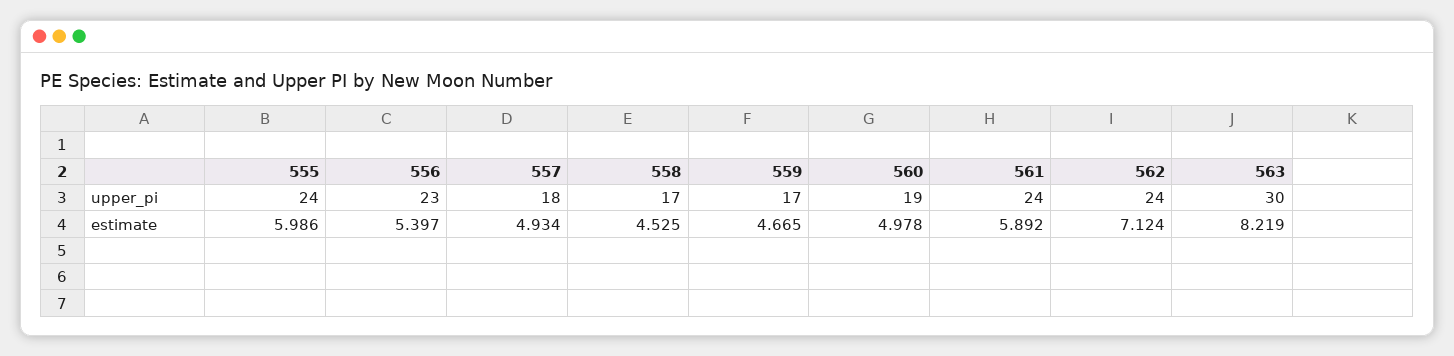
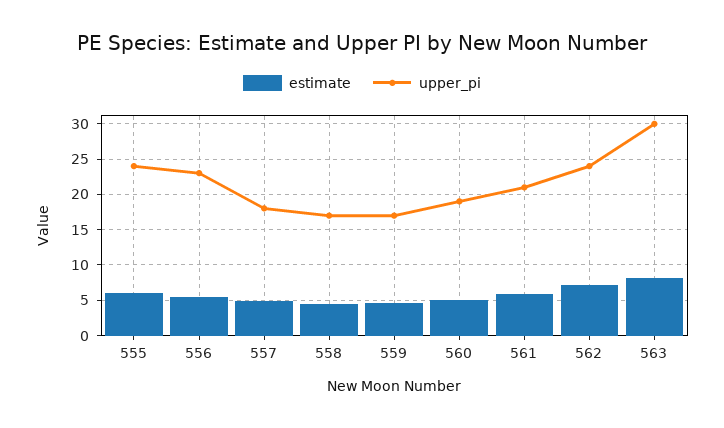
upper_pi, 561: 24 -> 21

